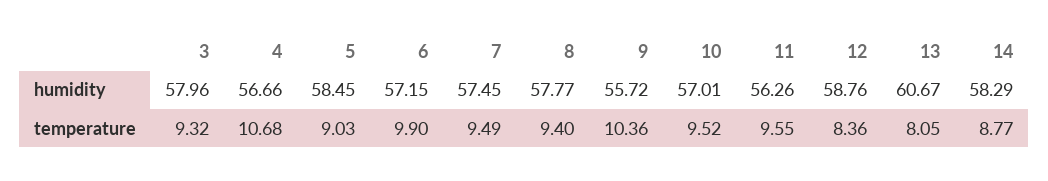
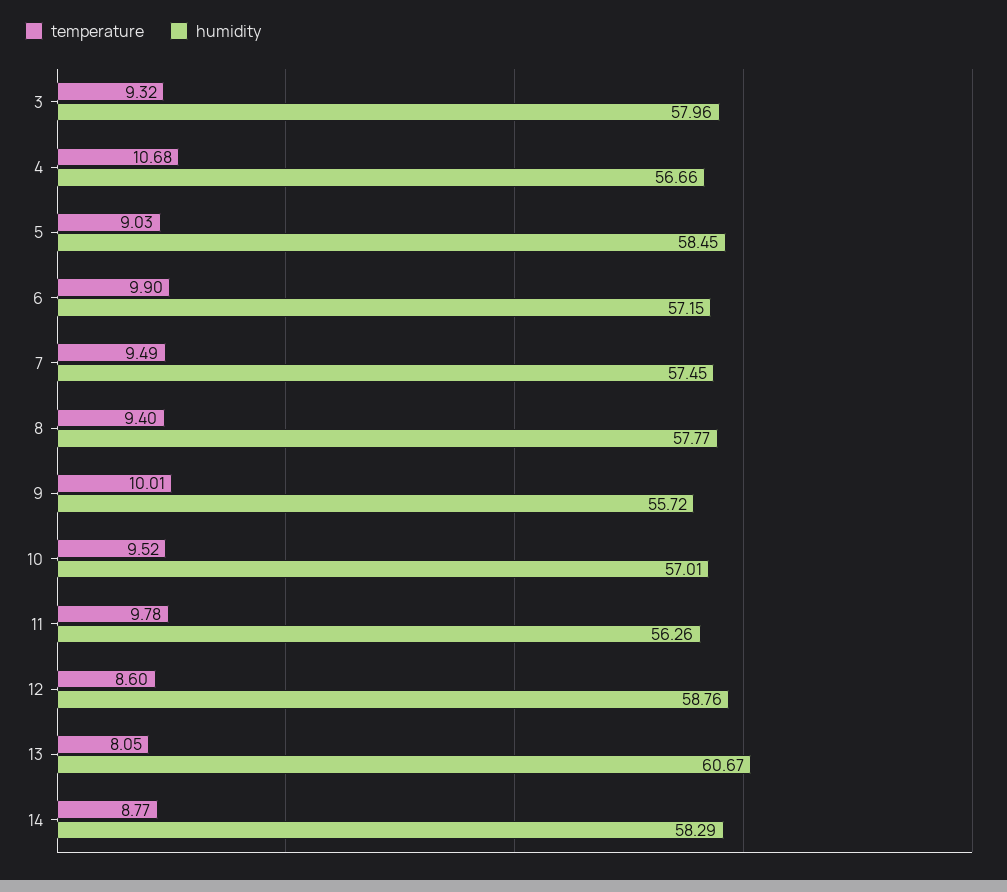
temperature, 9: 10.36 -> 10.01
temperature, 11: 9.55 -> 9.78
temperature, 12: 8.36 -> 8.6

